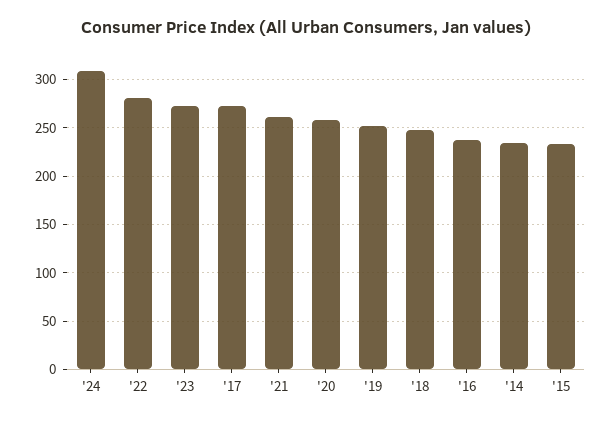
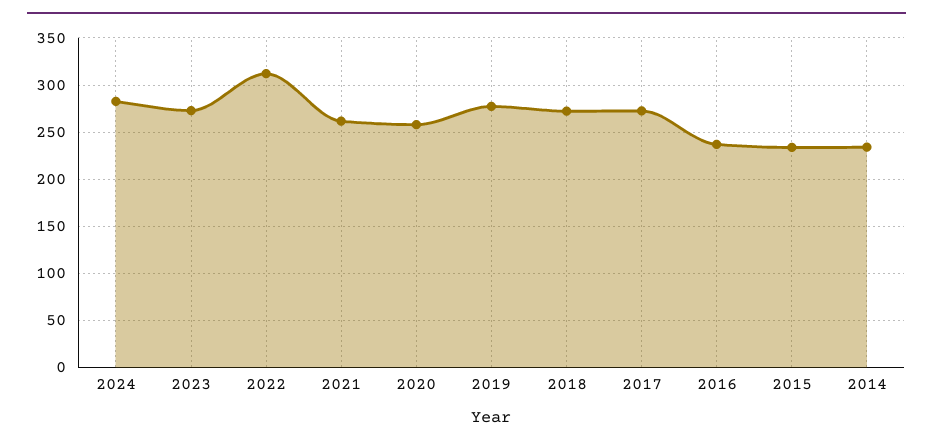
'24: 310 -> 280
'22: 280 -> 310
'19: 250 -> 280
'18: 250 -> 270

